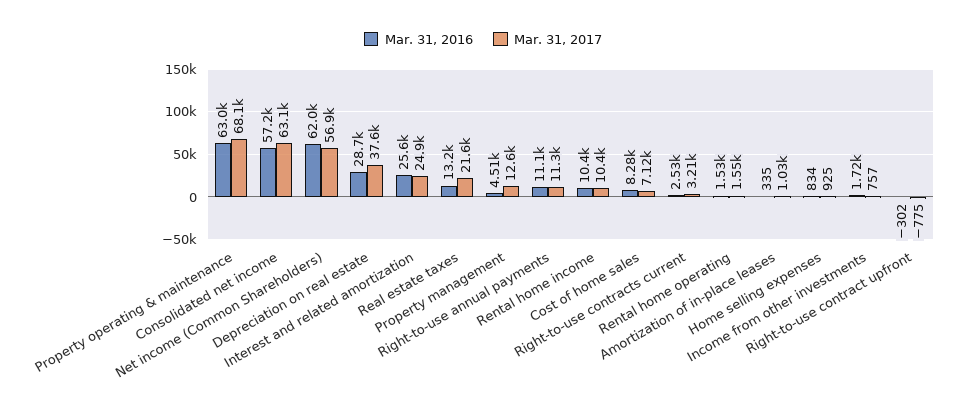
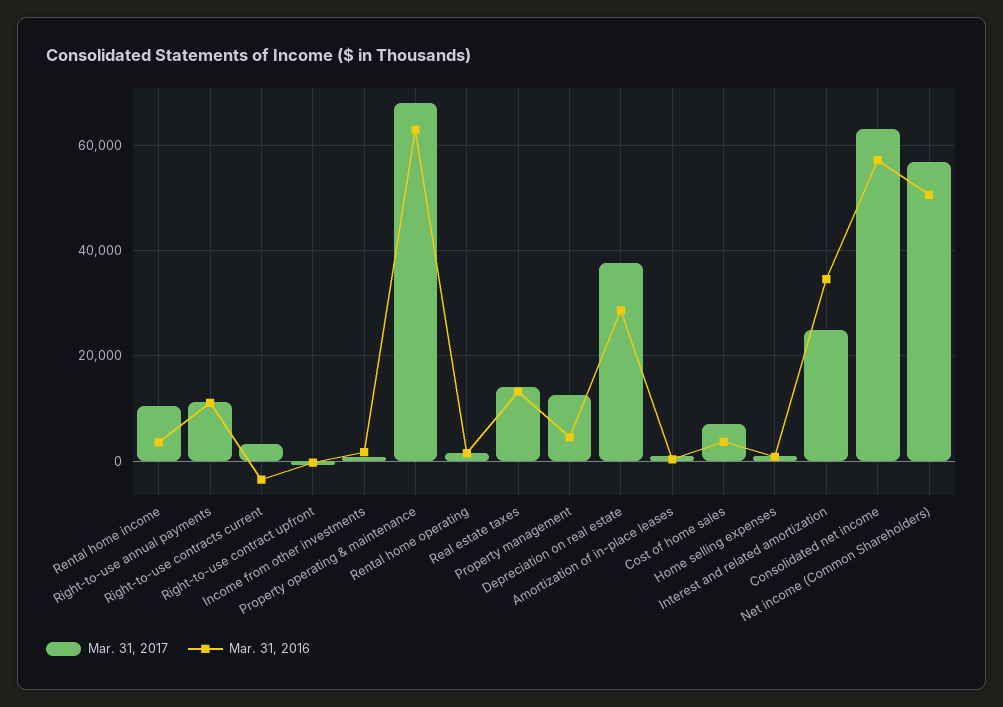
Mar. 31, 2016, Net income (Common Shareholders): 62000 -> 50000
Mar. 31, 2016, Interest and related amortization: 25600 -> 34000
Mar. 31, 2017, Real estate taxes: 21600 -> 14000
Mar. 31, 2016, Rental home income: 10400 -> 4000
Mar. 31, 2016, Cost of home sales: 8280 -> 4000
Mar. 31, 2016, Right-to-use contracts current: 2530 -> -4000

